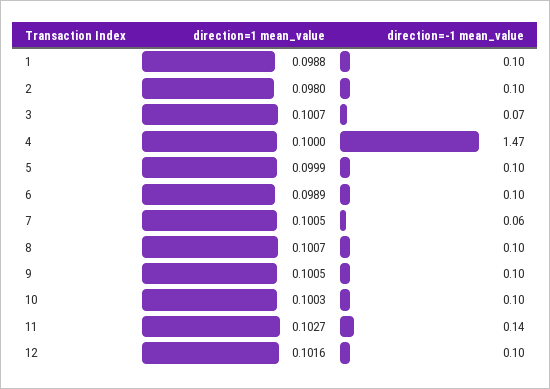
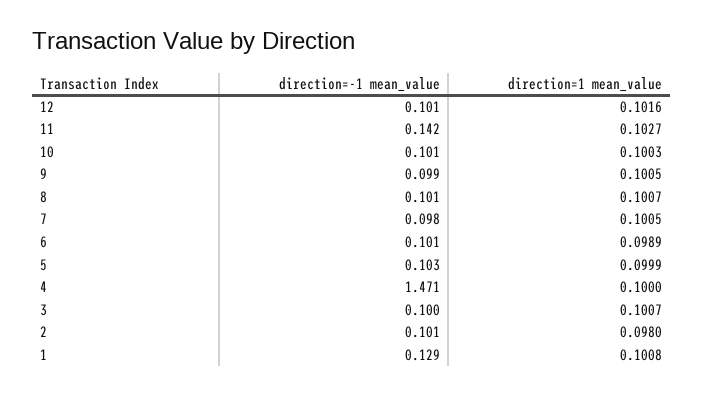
direction=1 mean_value, 1: 0.0988 -> 0.1008
direction=-1 mean_value, 1: 0.1 -> 0.129
direction=-1 mean_value, 3: 0.07 -> 0.1
direction=-1 mean_value, 7: 0.06 -> 0.098

